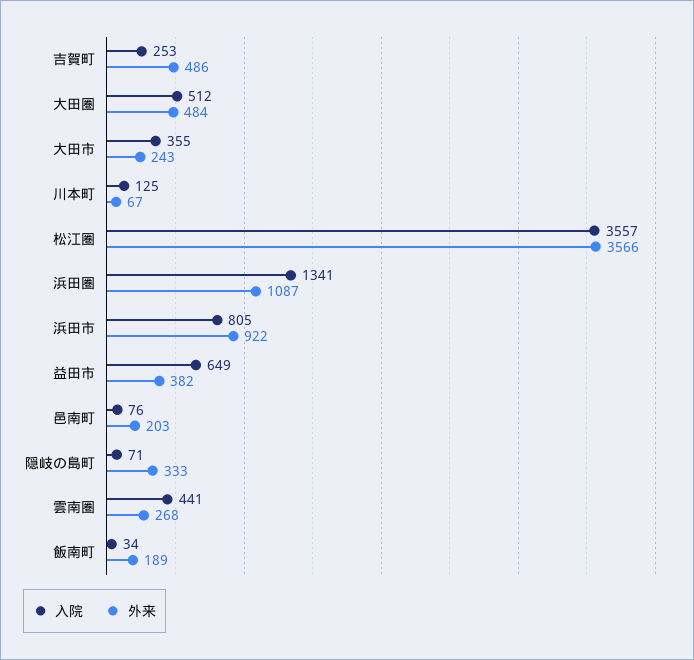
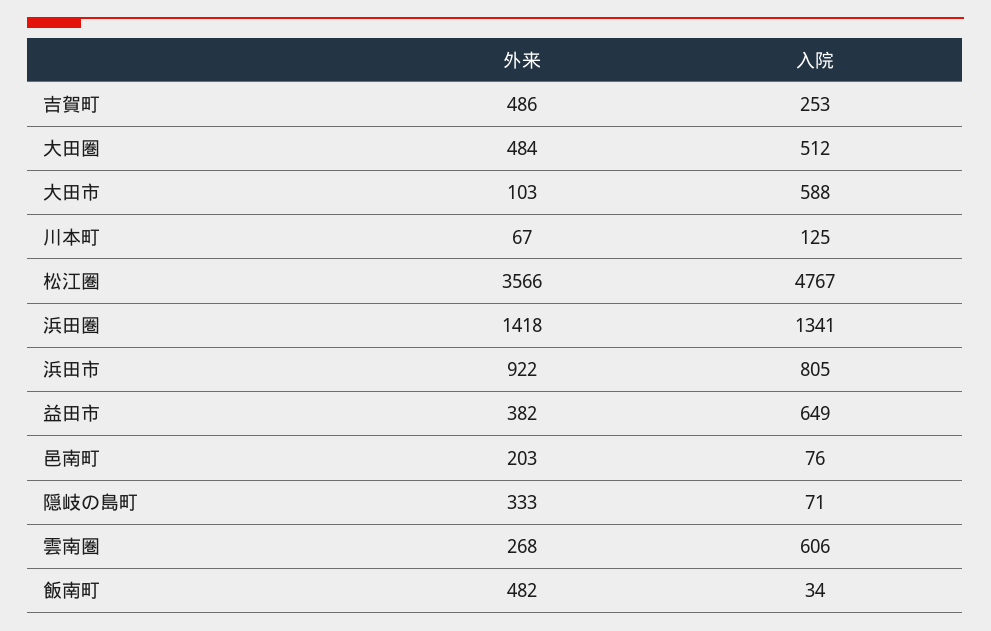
入院, 大田市: 355 -> 588
外来, 大田市: 243 -> 103
入院, 松江圏: 3557 -> 4767
外来, 浜田圏: 1087 -> 1418
入院, 雲南圏: 441 -> 606
外来, 飯南町: 189 -> 482

